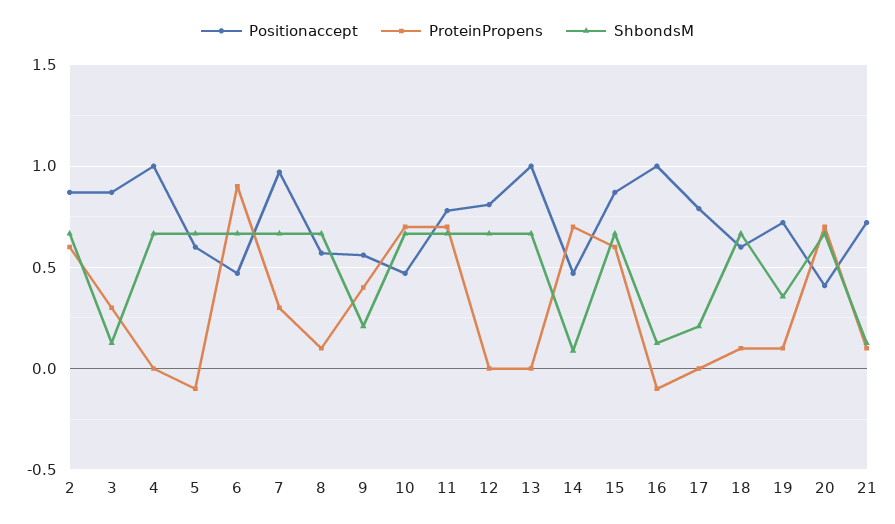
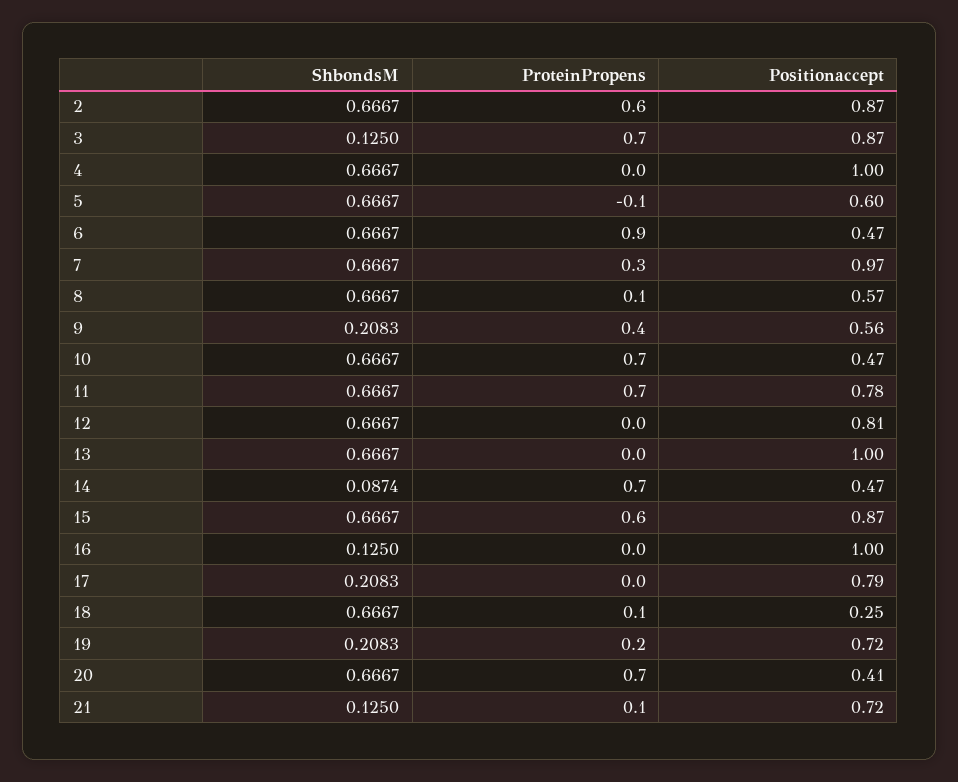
ProteinPropens, 3: 0.3 -> 0.7
ProteinPropens, 16: -0.1 -> 0
Positionaccept, 18: 0.6 -> 0.25
ProteinPropens, 19: 0.1 -> 0.2
ShbondsM, 19: 0.35 -> 0.2083

